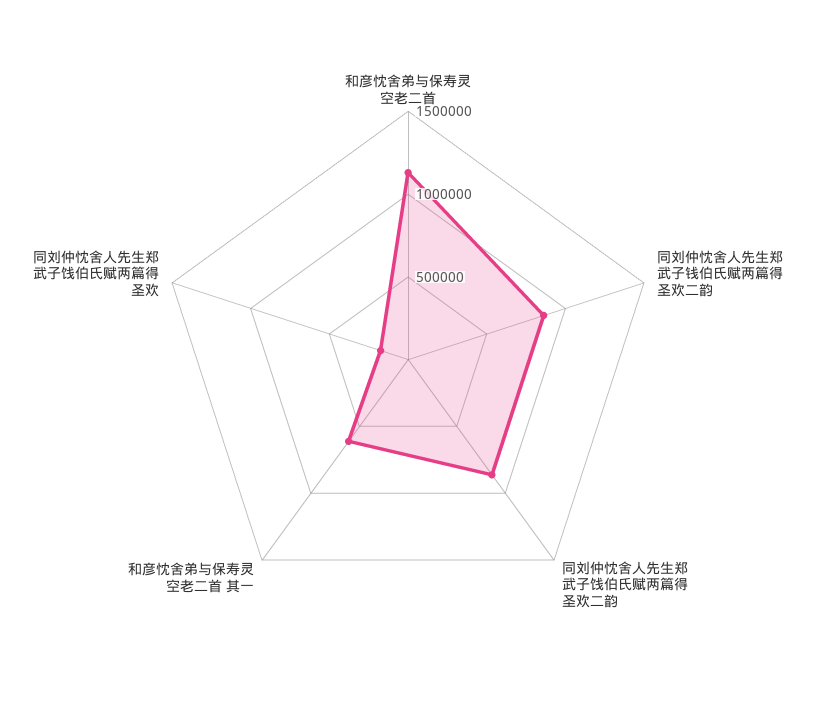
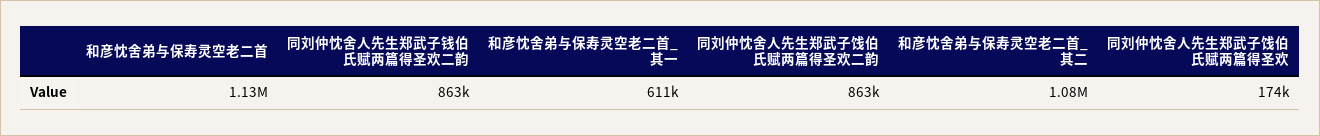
和彦忱舍弟与保寿灵空老二首_其二: none -> 1080000

